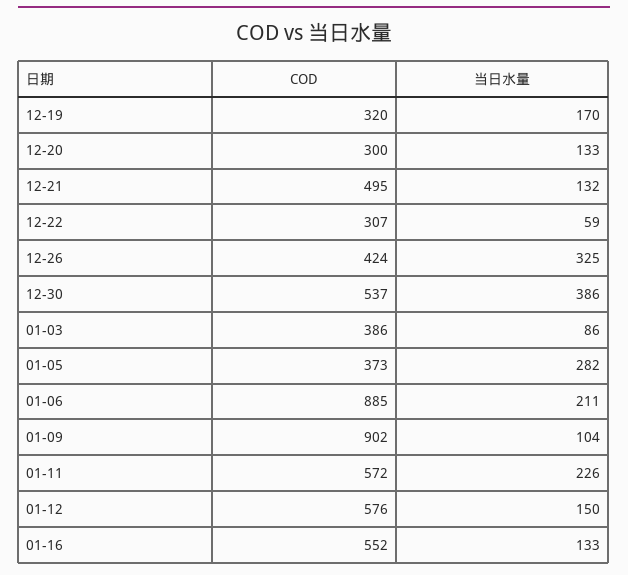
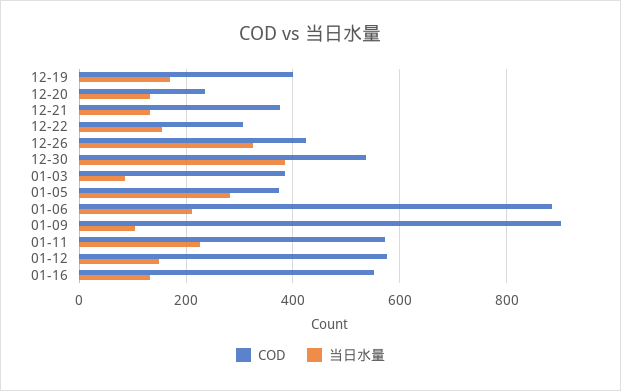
COD, 12-19: 320 -> 400
COD, 12-20: 300 -> 240
COD, 12-21: 495 -> 380
当日水量, 12-22: 59 -> 160

